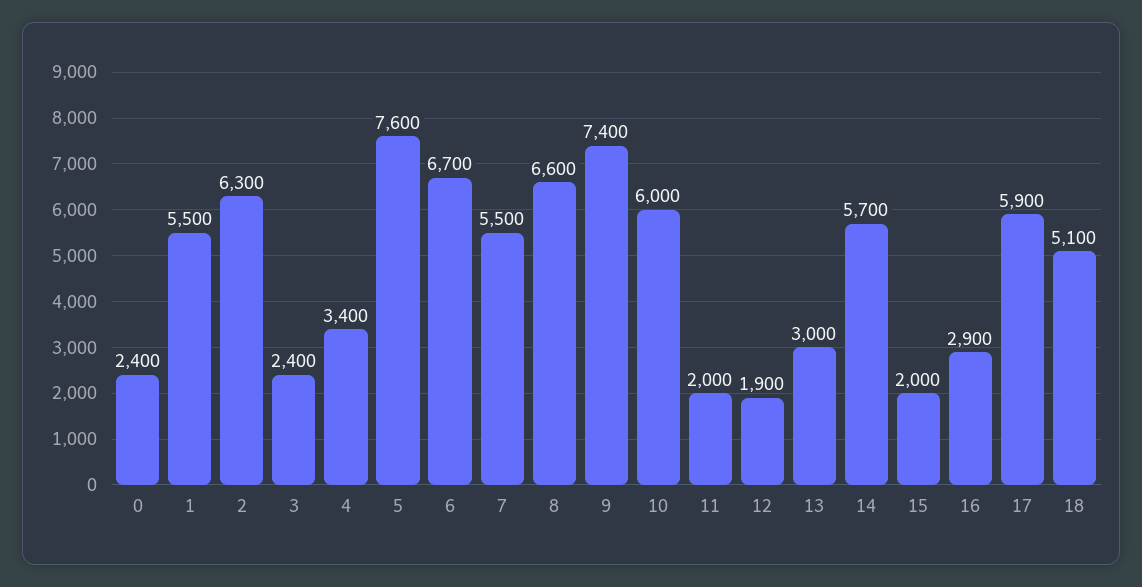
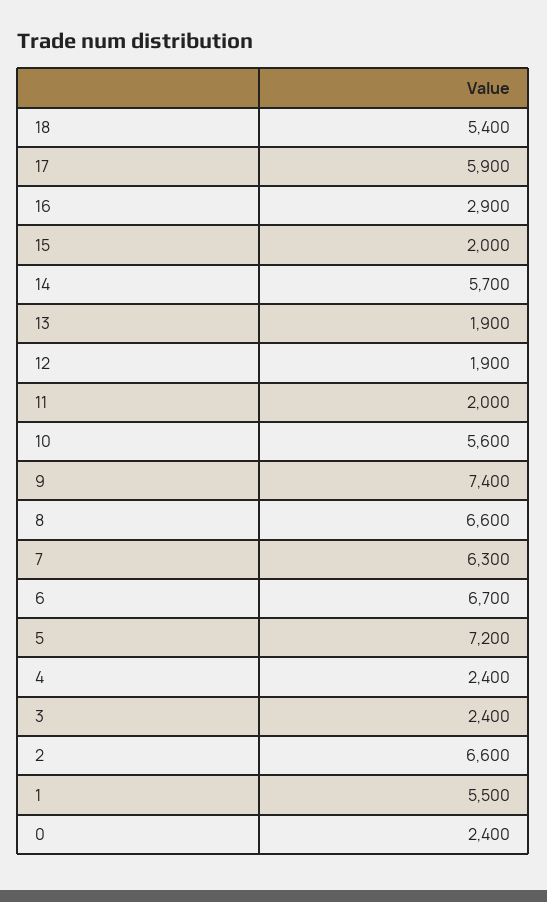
2: 6300 -> 6600
4: 3400 -> 2400
5: 7600 -> 7200
7: 5500 -> 6300
10: 6000 -> 5600
13: 3000 -> 1900
18: 5100 -> 5400

